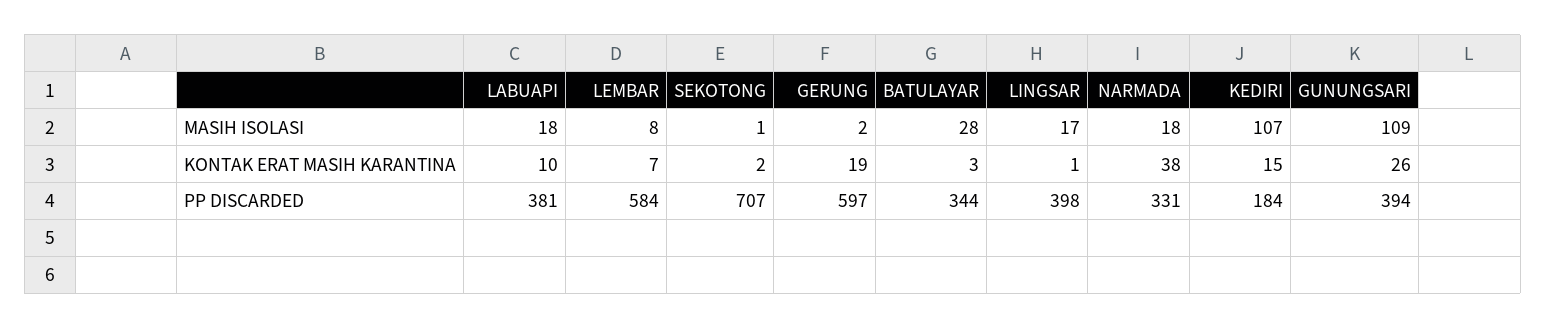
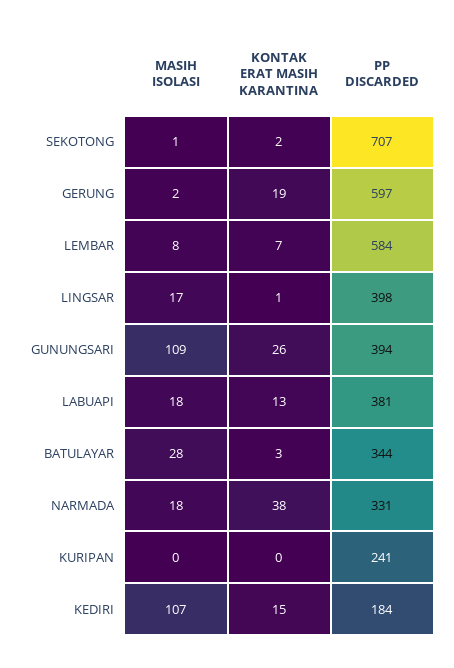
LABUAPI, KONTAK ERAT MASIH KARANTINA: 10 -> 13
KURIPAN, MASIH ISOLASI: none -> 0
KURIPAN, KONTAK ERAT MASIH KARANTINA: none -> 0
KURIPAN, PP DISCARDED: none -> 241

